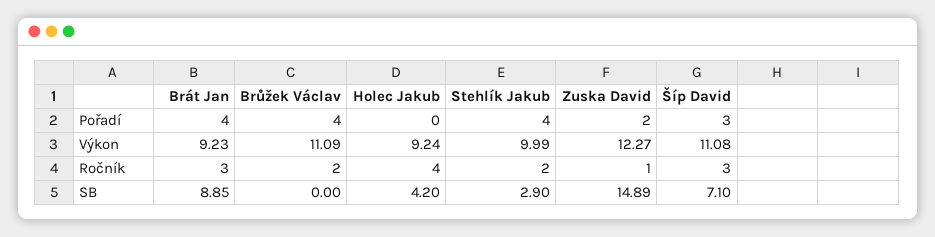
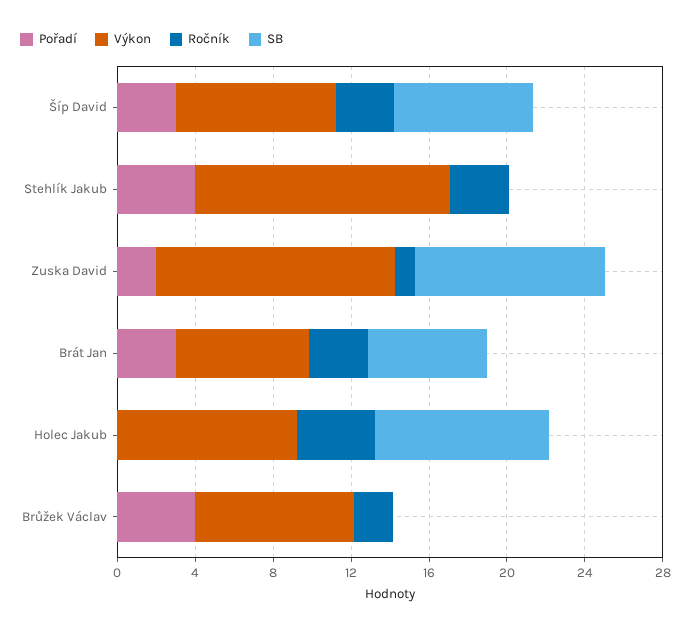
Pořadí, Brát Jan: 4 -> 3
Výkon, Brát Jan: 9.23 -> 7
Výkon, Brůžek Václav: 11.09 -> 8
Výkon, Stehlík Jakub: 9.99 -> 13
Výkon, Šíp David: 11.08 -> 8
Ročník, Stehlík Jakub: 2 -> 3
SB, Brát Jan: 8.85 -> 6
SB, Holec Jakub: 4.2 -> 9
SB, Stehlík Jakub: 2.9 -> 0
SB, Zuska David: 14.89 -> 10

